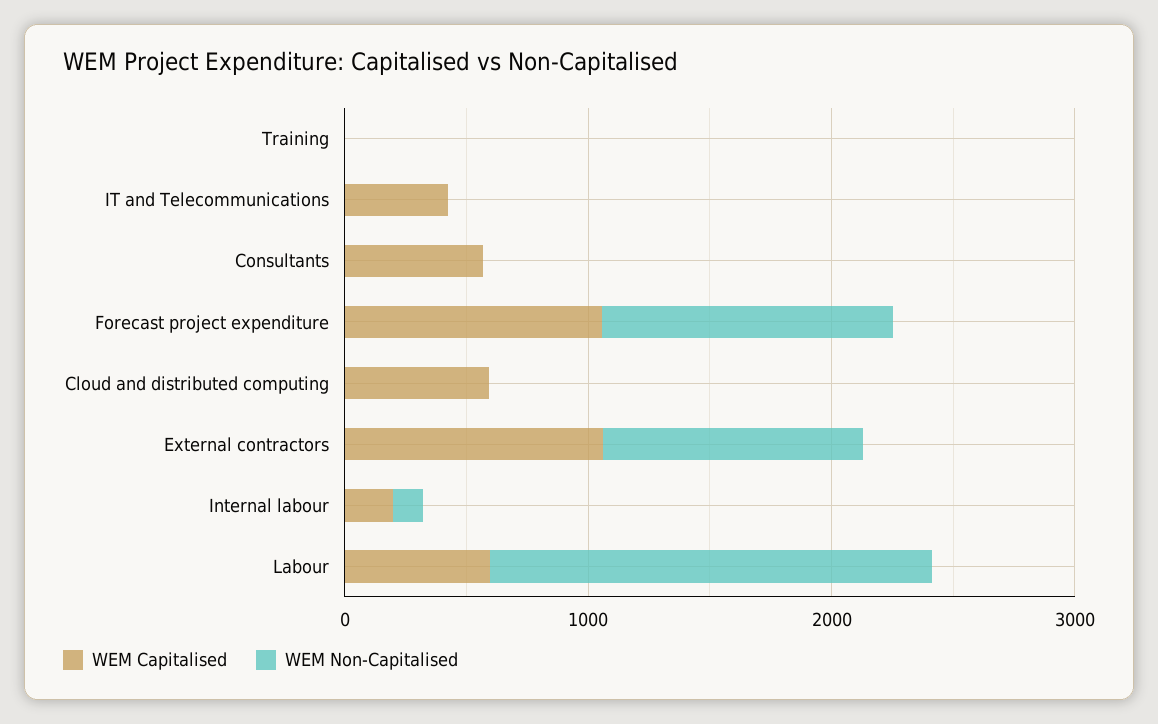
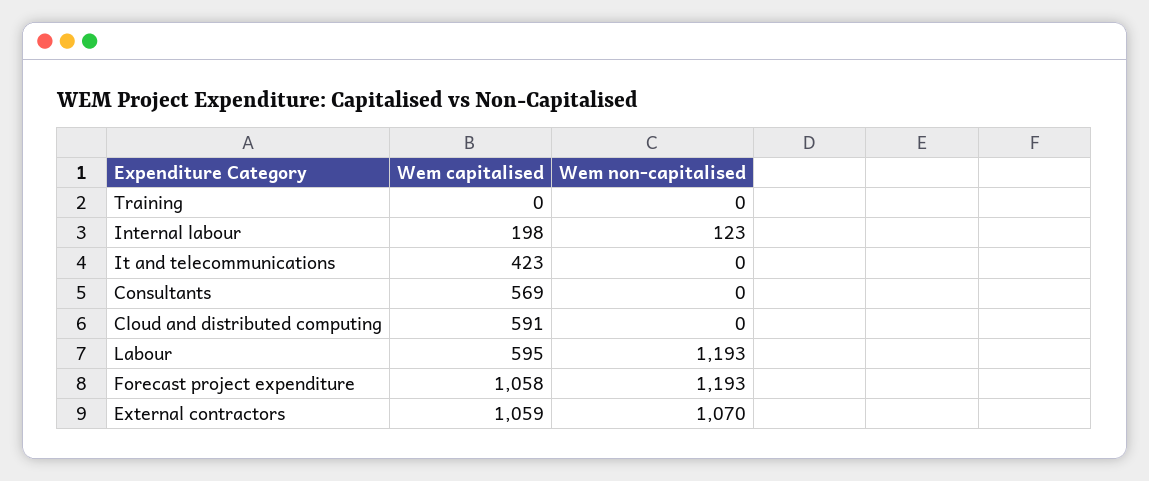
WEM Non-Capitalised, Labour: 1800 -> 1193

